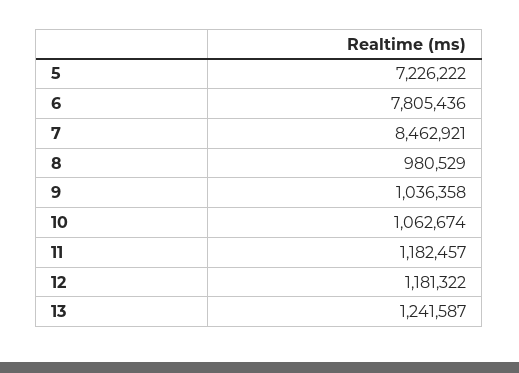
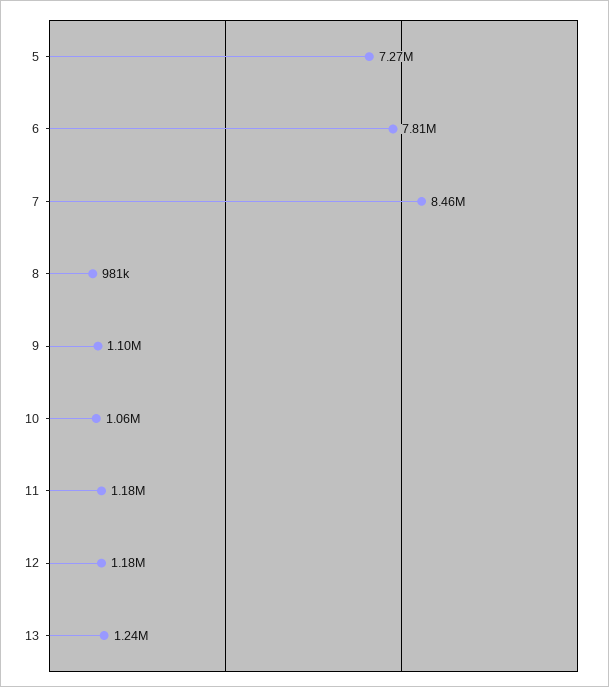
5: 7226222 -> 7270000
9: 1036358 -> 1100000

